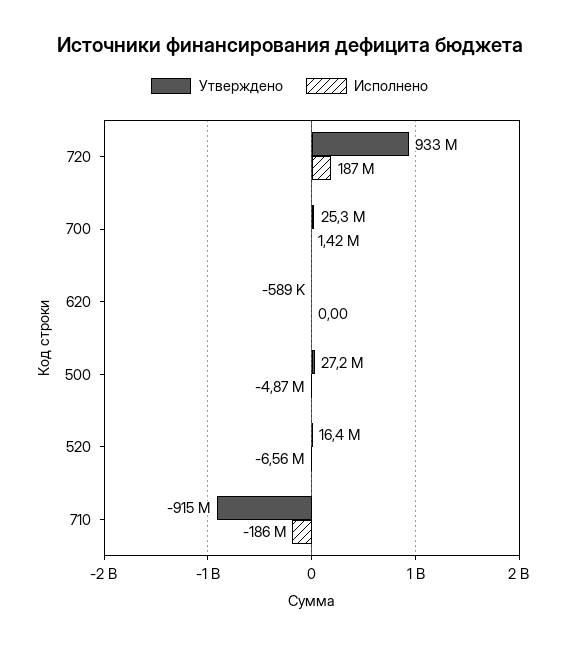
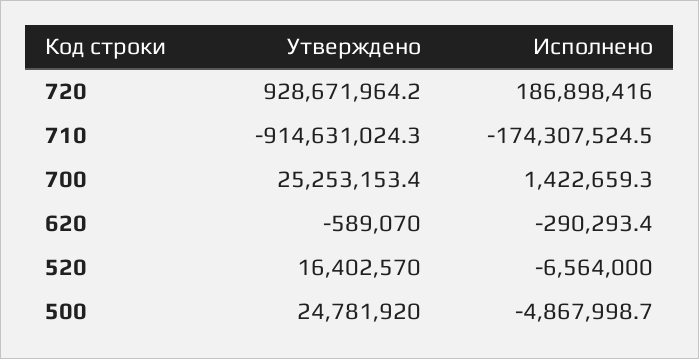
Утверждено, 720: 933000000 -> 928671964.2
Исполнено, 620: 0 -> -290293.4
Утверждено, 500: 27200000 -> 24781920
Исполнено, 710: -186000000 -> -174307524.5

